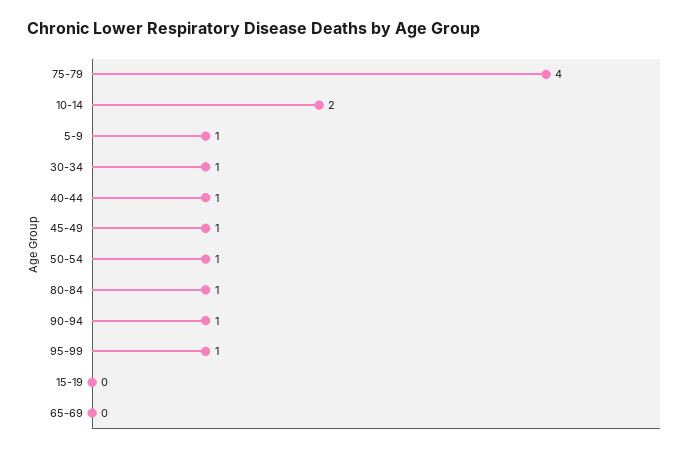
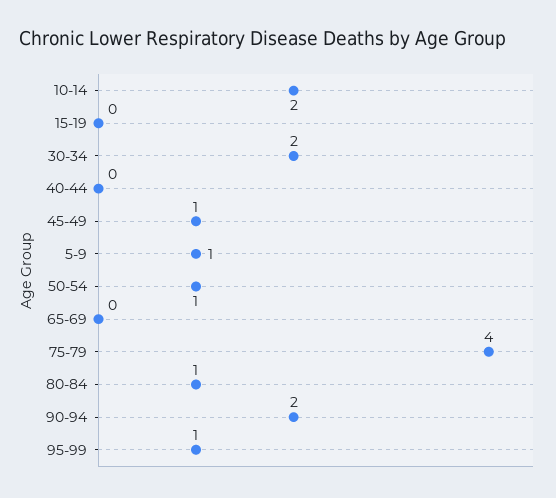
30-34: 1 -> 2
40-44: 1 -> 0
90-94: 1 -> 2

